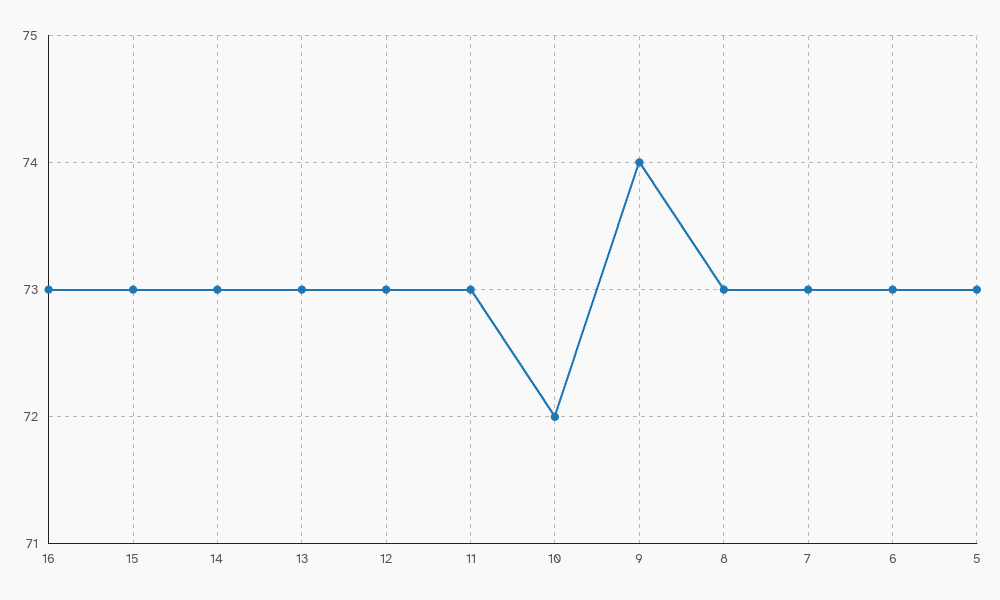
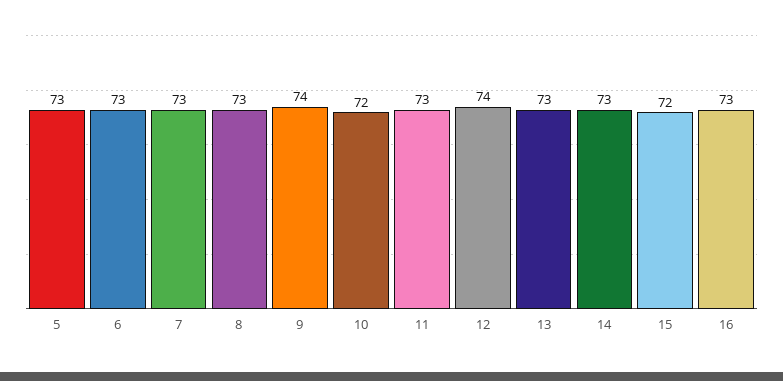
15: 73 -> 72
12: 73 -> 74

